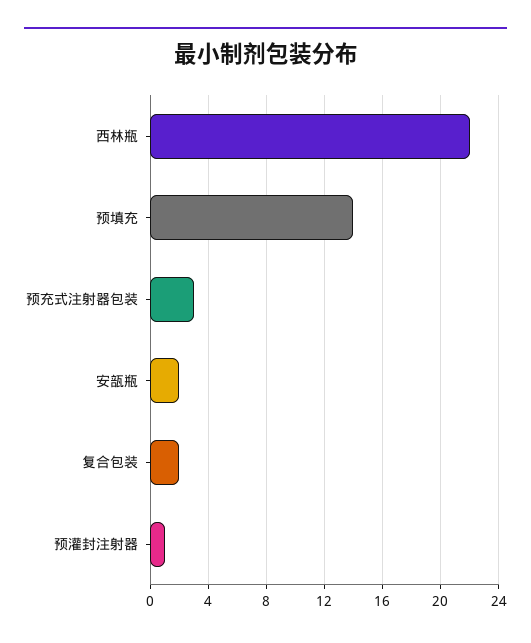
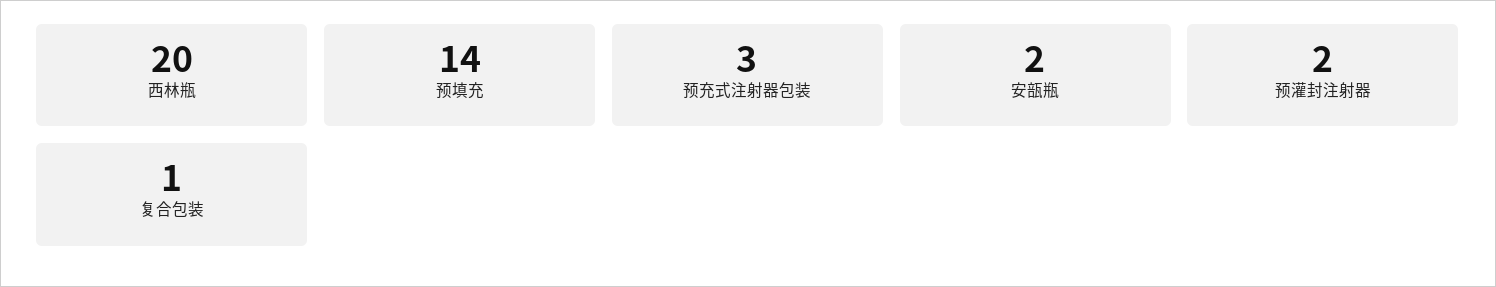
西林瓶: 22 -> 20
复合包装: 2 -> 1
预灌封注射器: 1 -> 2

